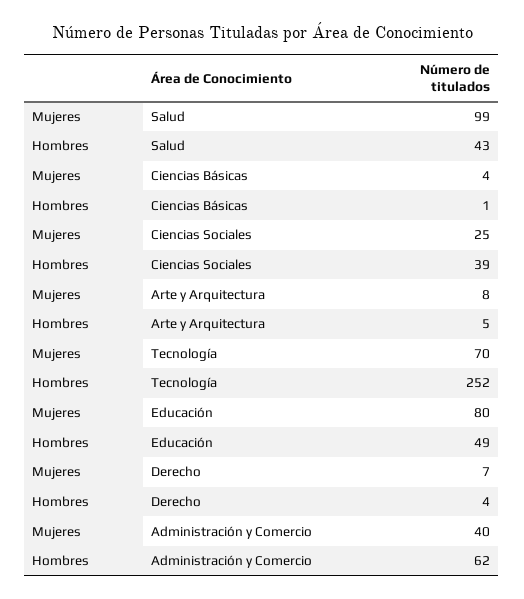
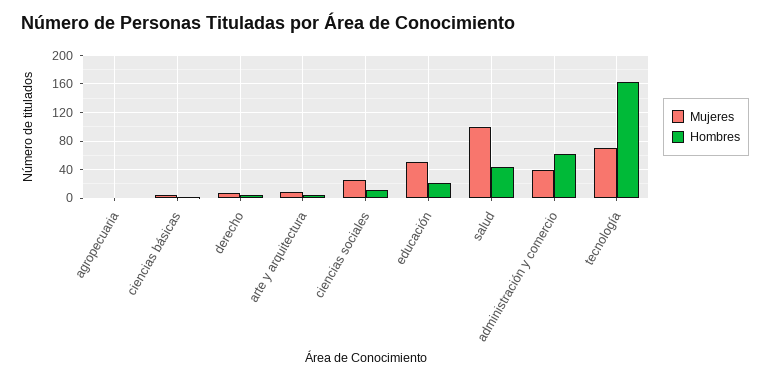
Hombres, Ciencias Sociales: 39 -> 10
Hombres, Tecnología: 252 -> 160
Mujeres, Educación: 80 -> 50
Hombres, Educación: 49 -> 20
Mujeres, agropecuaria: none -> 0
Hombres, agropecuaria: none -> 0

